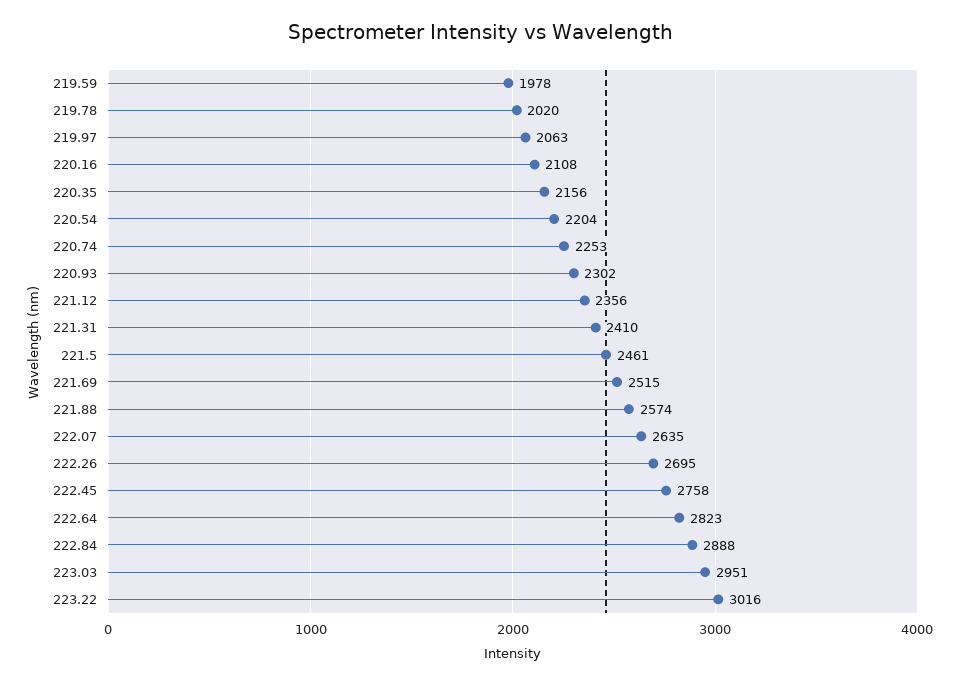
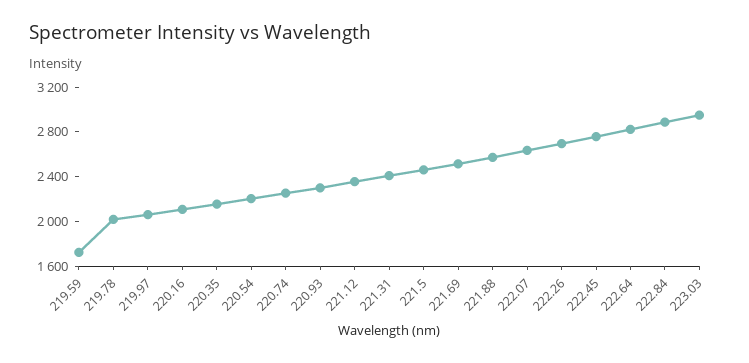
219.59: 1978 -> 1700
223.22: 3016 -> none

